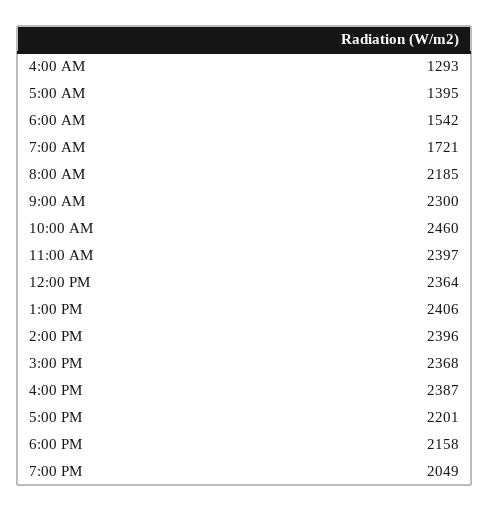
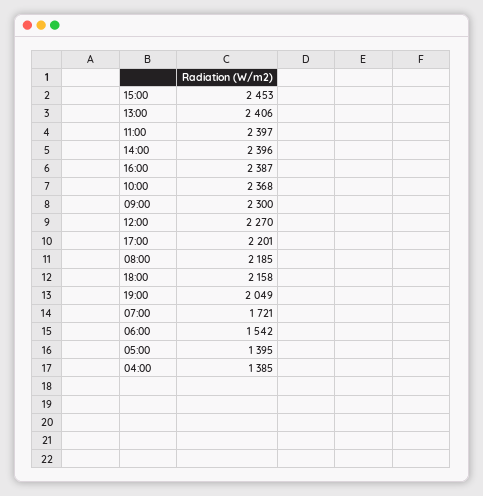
4:00 AM: 1293 -> 1385
10:00 AM: 2460 -> 2368
12:00 PM: 2364 -> 2270
3:00 PM: 2368 -> 2453

